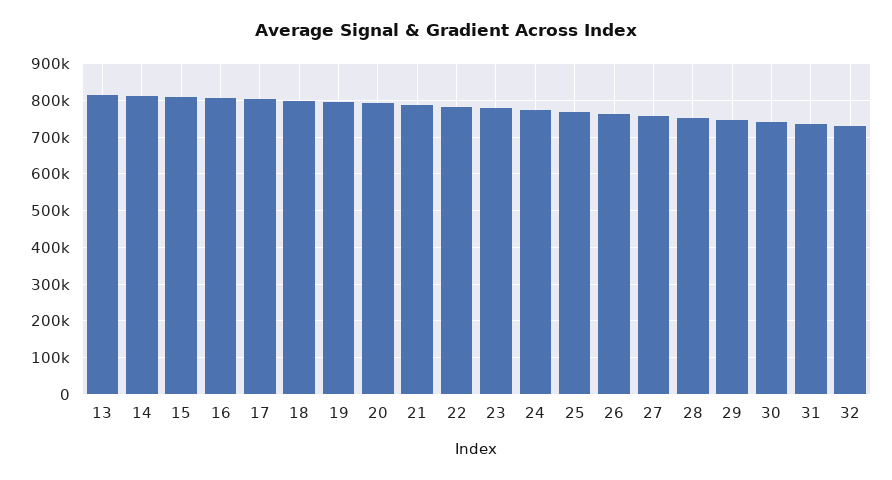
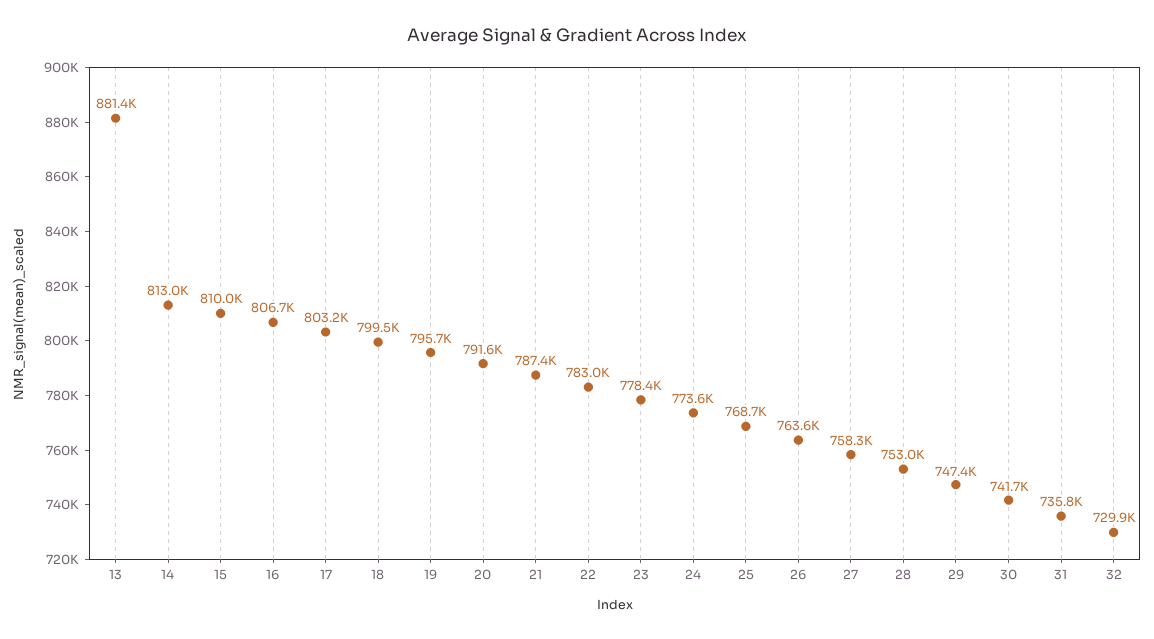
13: 820000 -> 881400

